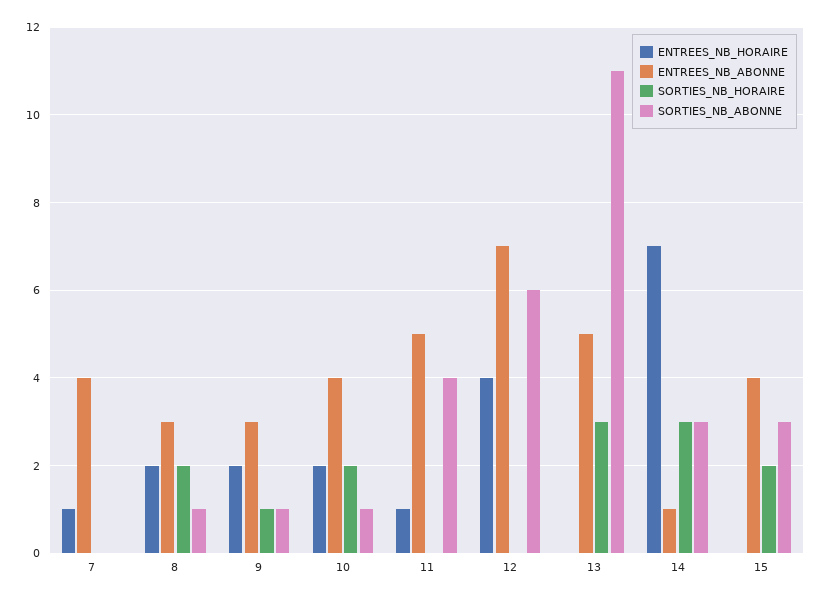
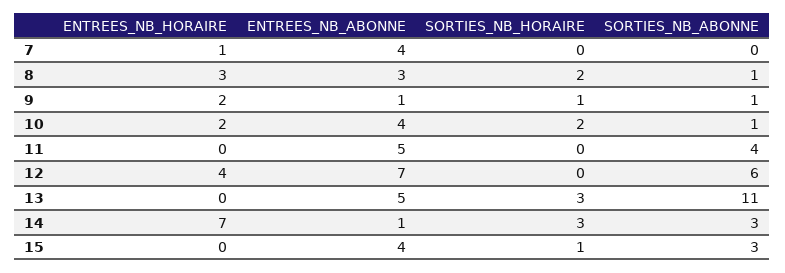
ENTREES_NB_HORAIRE, 8: 2 -> 3
ENTREES_NB_ABONNE, 9: 3 -> 1
ENTREES_NB_HORAIRE, 11: 1 -> 0
SORTIES_NB_HORAIRE, 15: 2 -> 1

